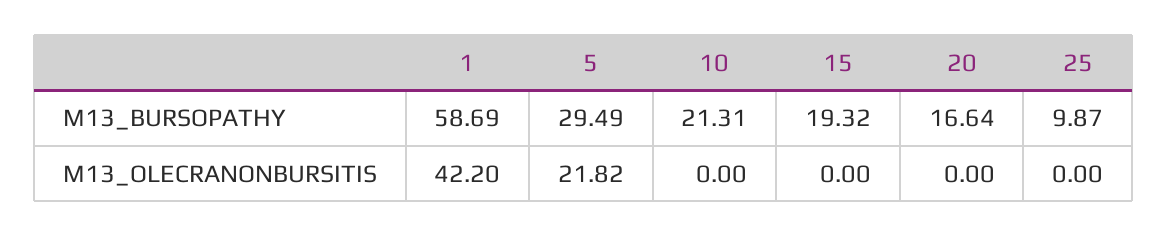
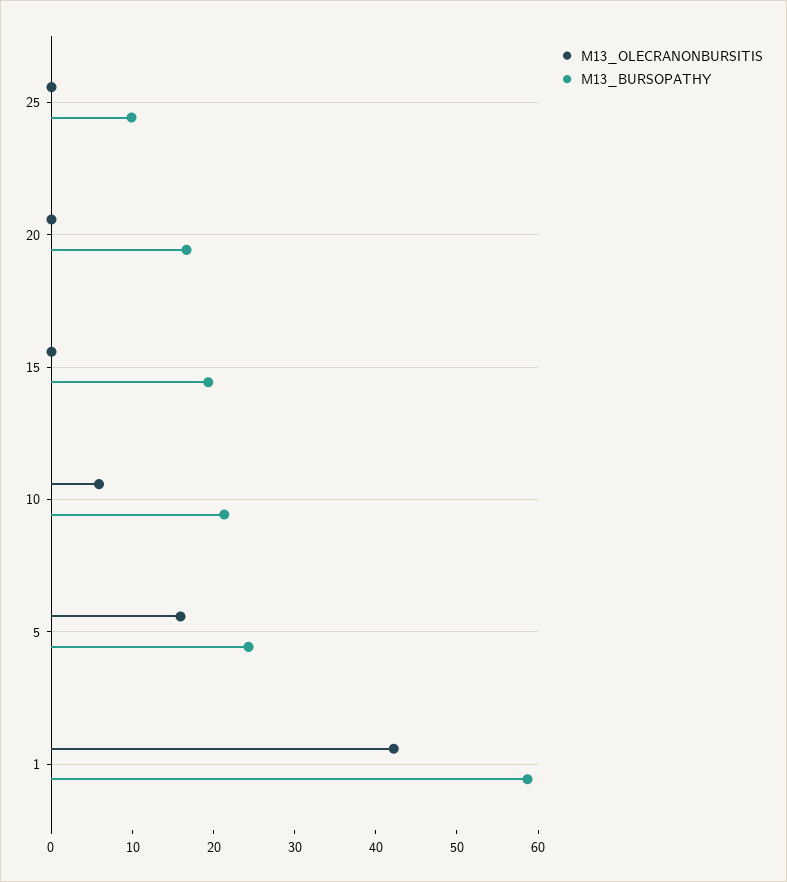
M13_BURSOPATHY, 5: 29.49 -> 24
M13_OLECRANONBURSITIS, 5: 21.82 -> 16
M13_OLECRANONBURSITIS, 10: 0 -> 6

